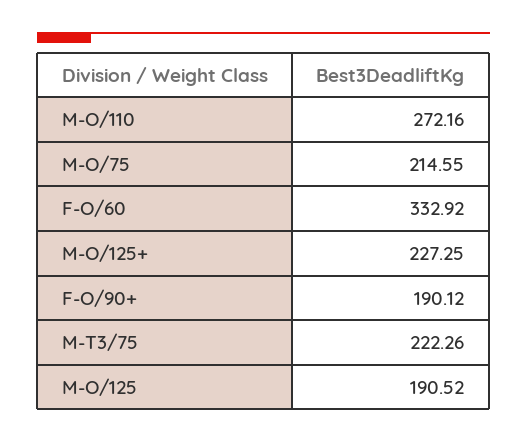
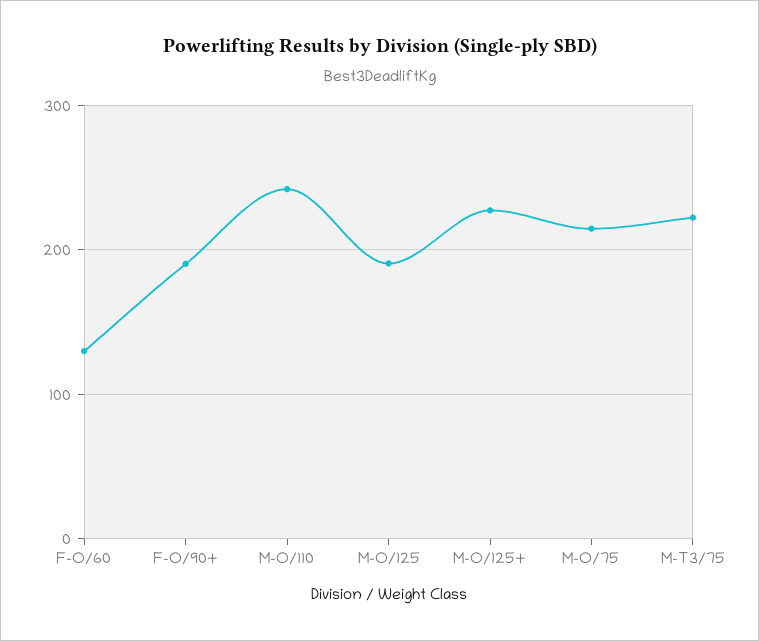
M-O/110: 272.16 -> 240
F-O/60: 332.92 -> 130

